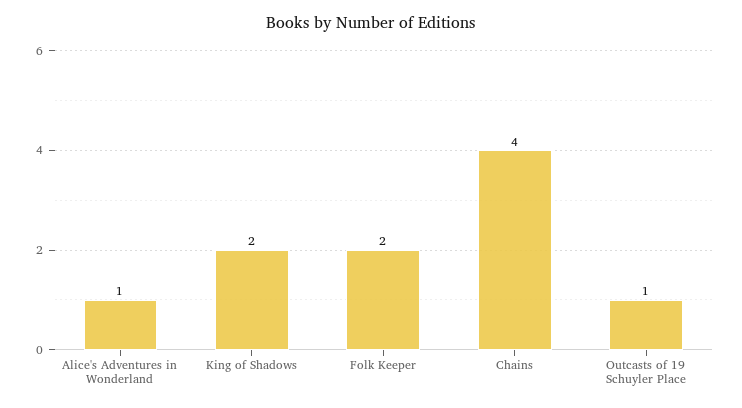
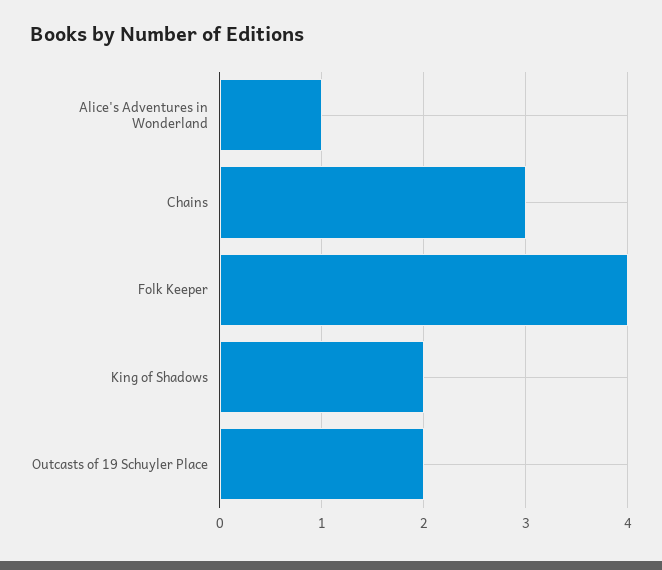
Folk Keeper: 2 -> 4
Chains: 4 -> 3
Outcasts of 19 Schuyler Place: 1 -> 2

